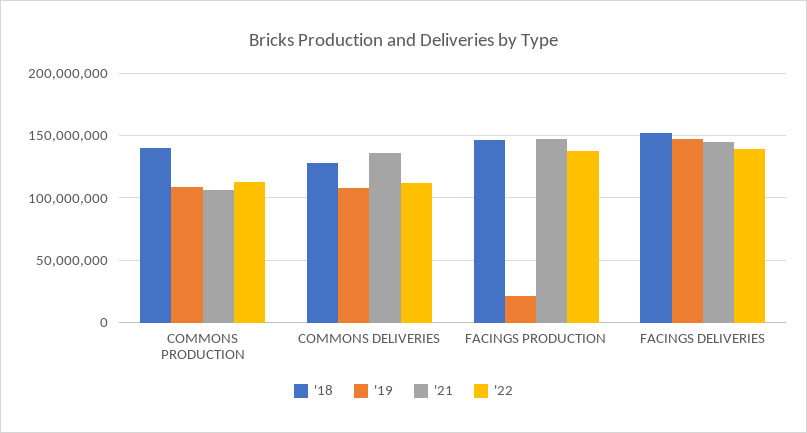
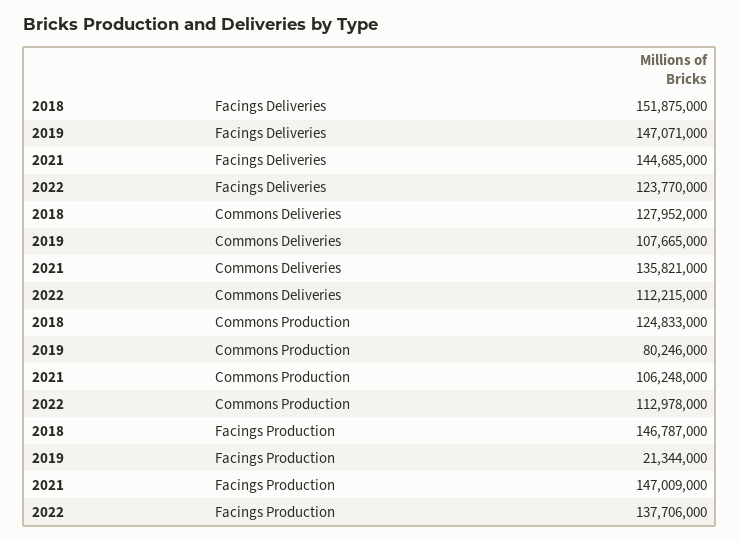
'18, COMMONS PRODUCTION: 140000000 -> 124833000
'19, COMMONS PRODUCTION: 110000000 -> 80246000
'22, FACINGS DELIVERIES: 140000000 -> 123770000

